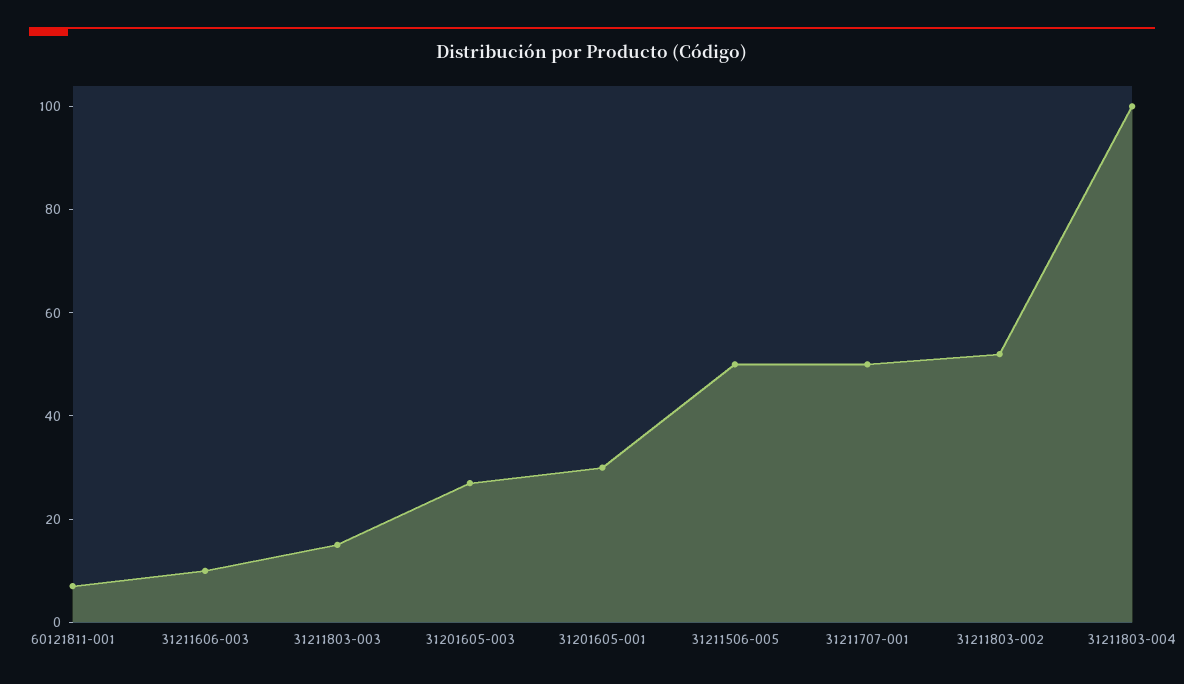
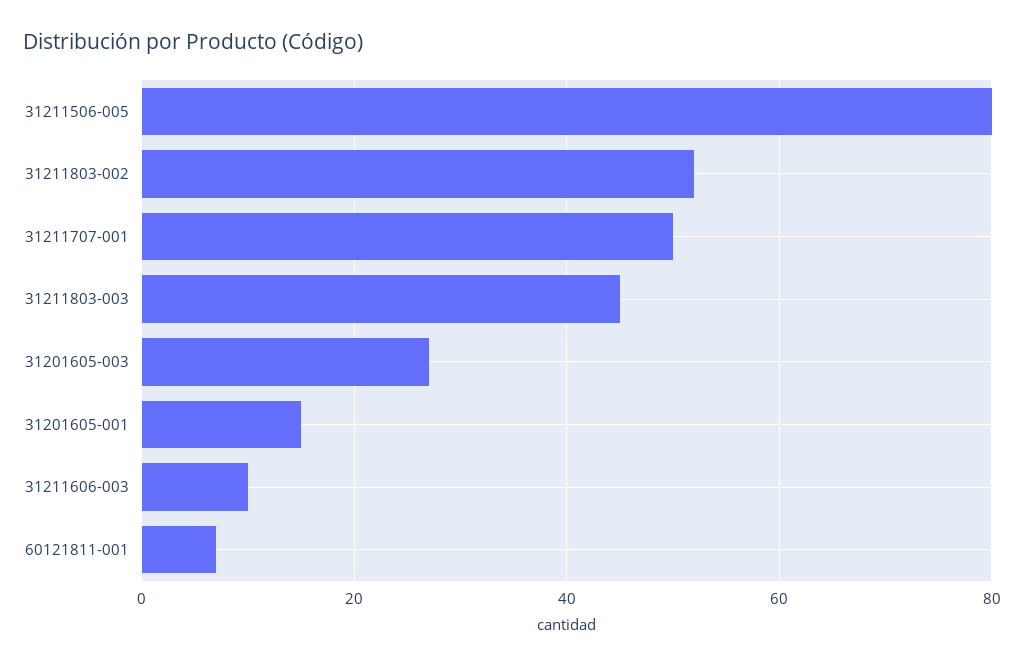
31211803-003: 15 -> 45
31201605-001: 30 -> 15
31211506-005: 50 -> 80
31211803-004: 100 -> none

